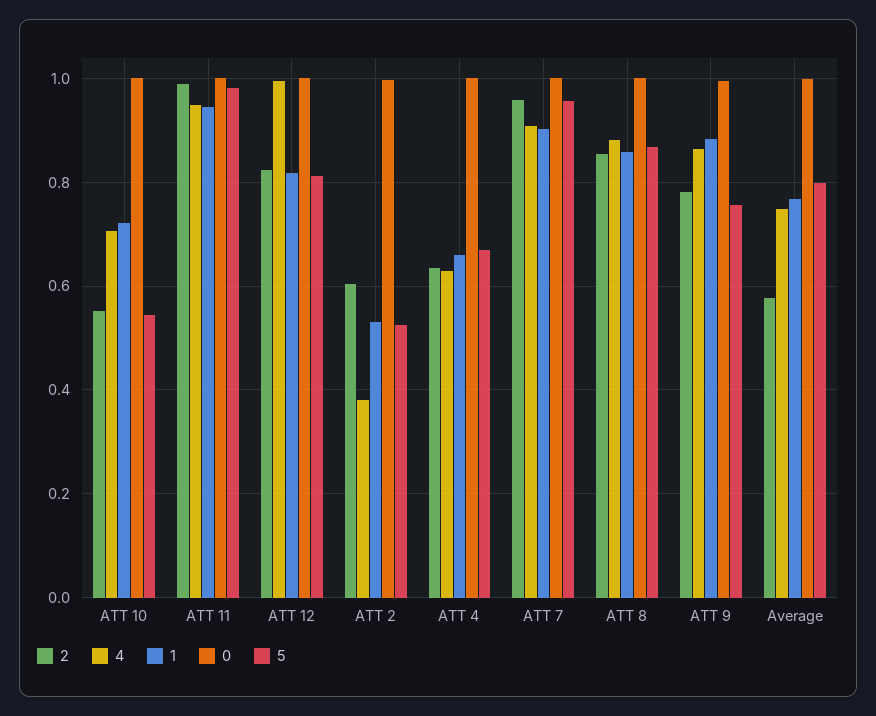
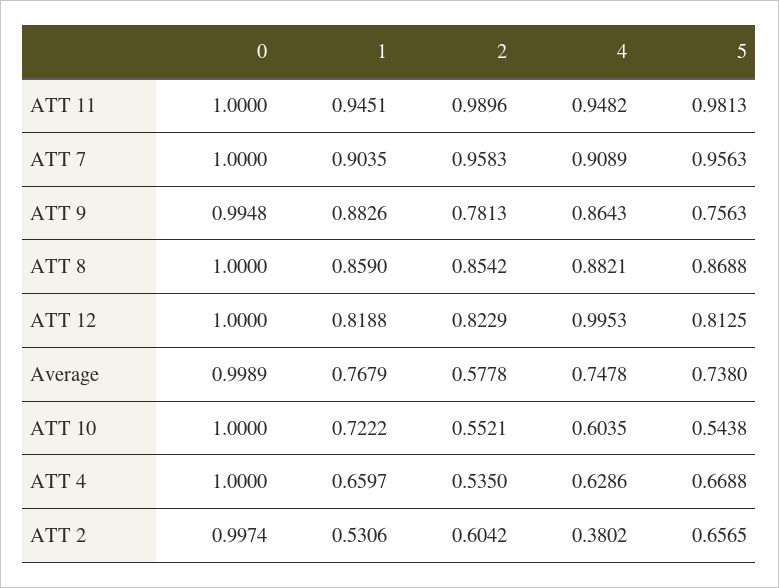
4, ATT 10: 0.7 -> 0.6035
5, ATT 2: 0.52 -> 0.6565
2, ATT 4: 0.64 -> 0.535
5, Average: 0.8 -> 0.738

